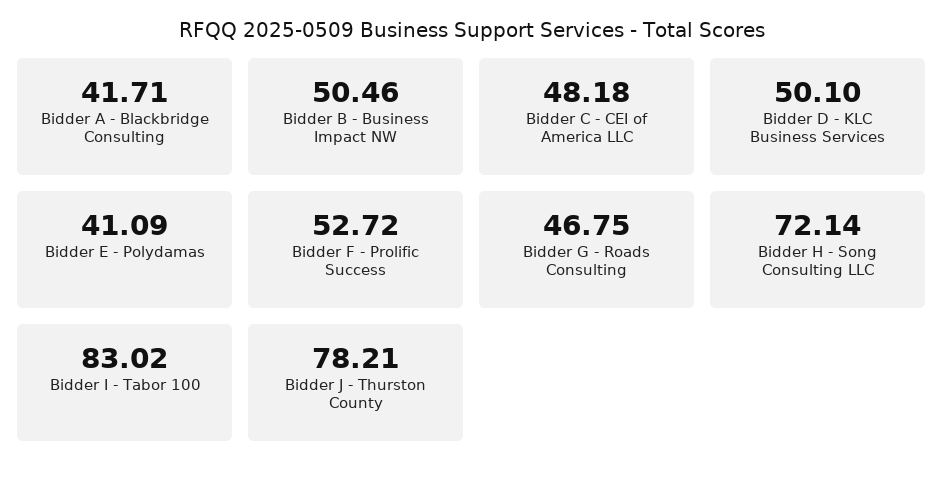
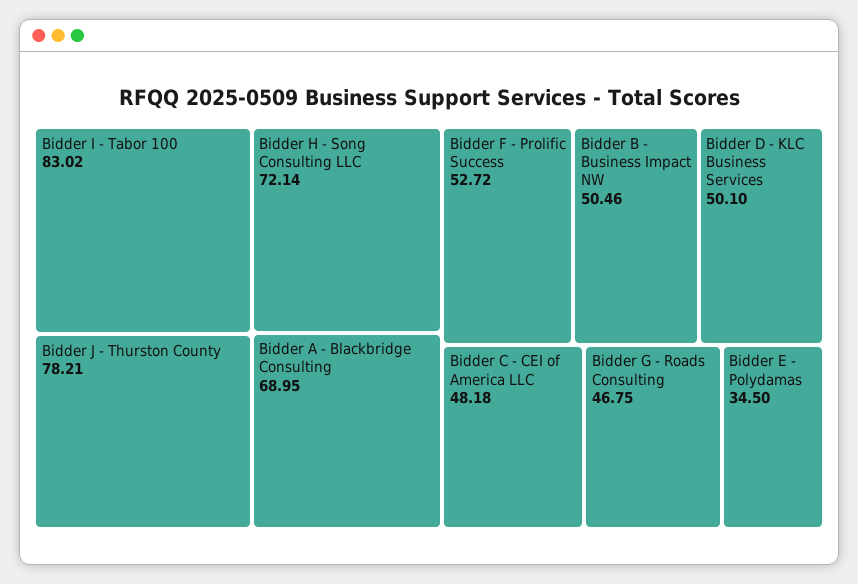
Bidder A - Blackbridge Consulting: 41.71 -> 68.95
Bidder E - Polydamas: 41.09 -> 34.5

